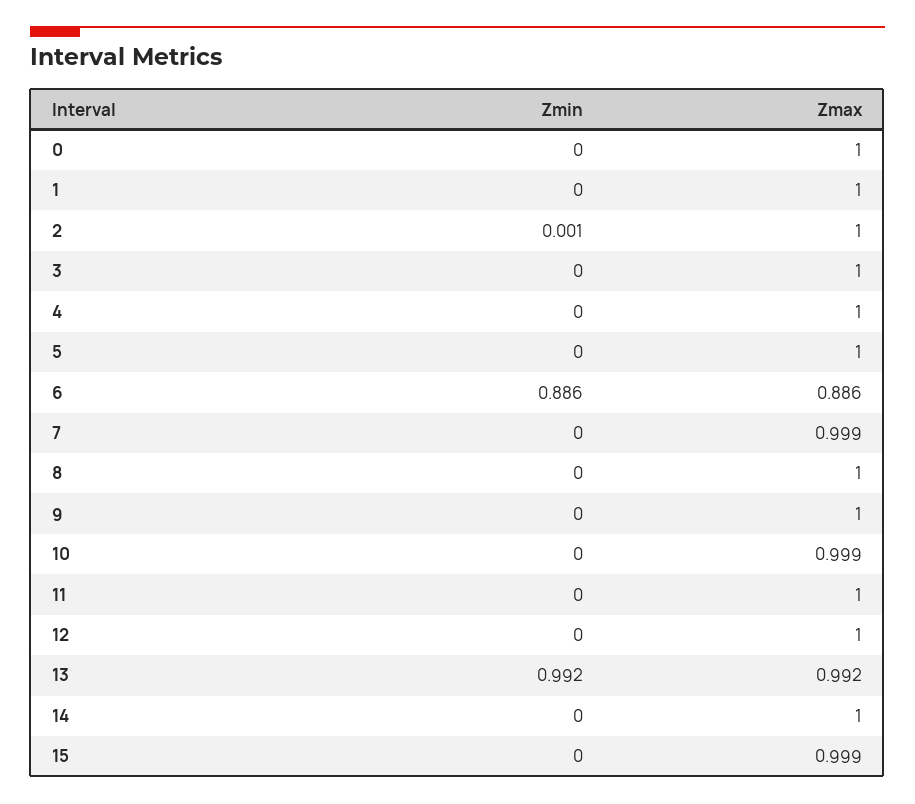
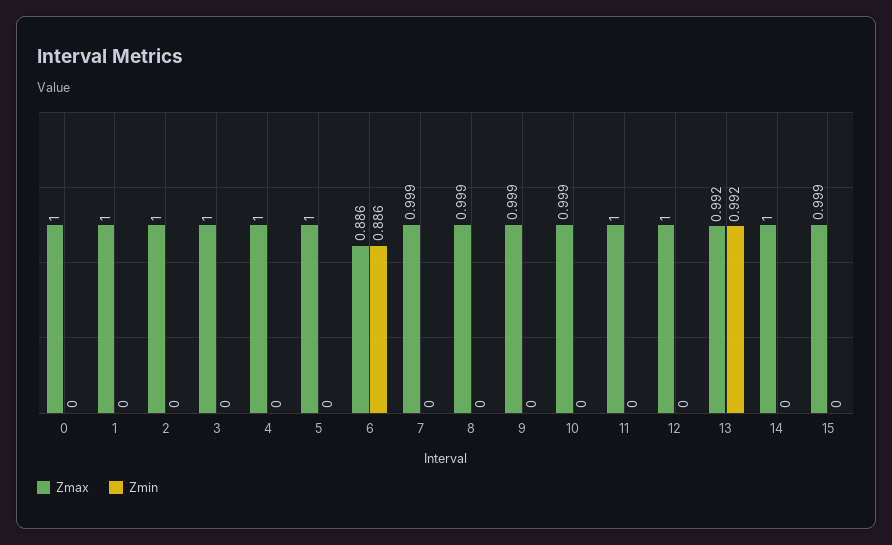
Zmin, 2: 0.001 -> 0
Zmax, 8: 1 -> 0.999
Zmax, 9: 1 -> 0.999

